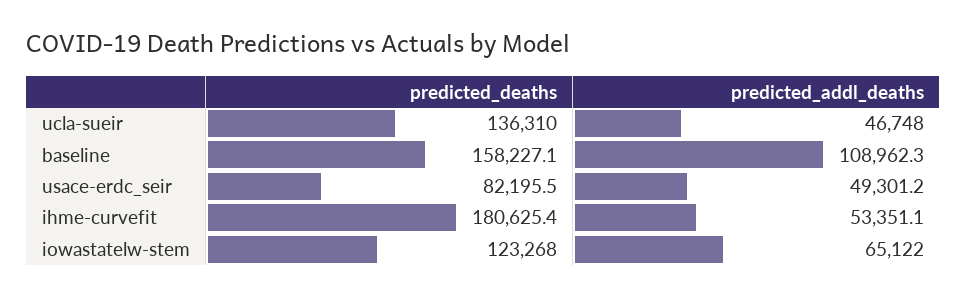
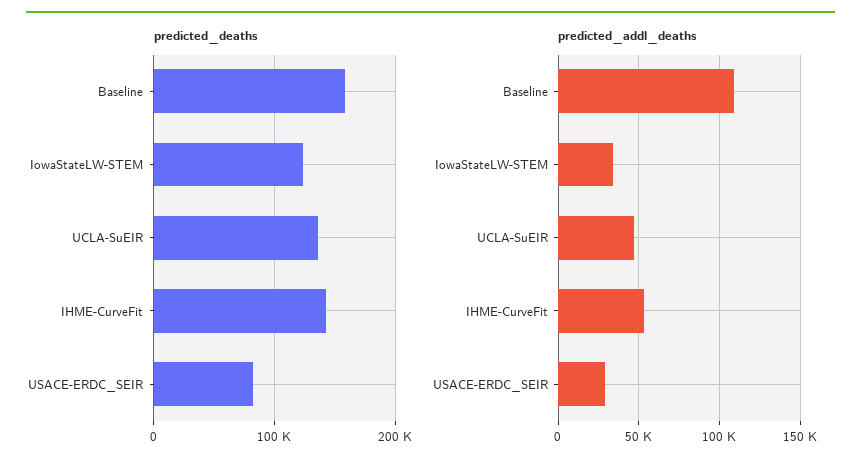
predicted_addl_deaths, usace-erdc_seir: 49301.2 -> 30000
predicted_deaths, ihme-curvefit: 180625.4 -> 140000
predicted_addl_deaths, iowastatelw-stem: 65122 -> 35000

